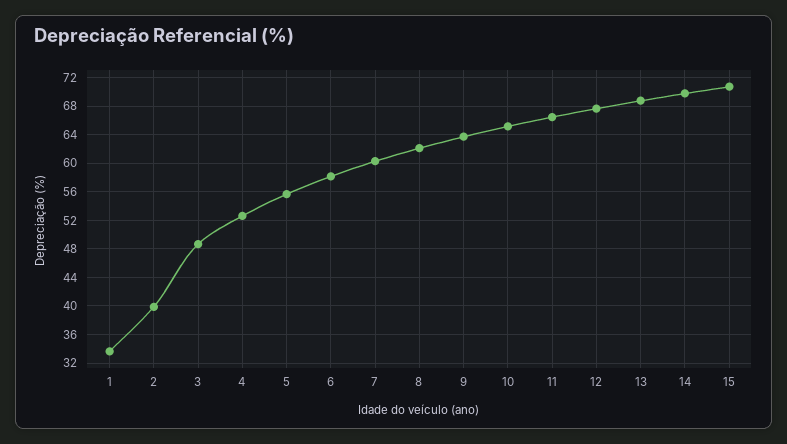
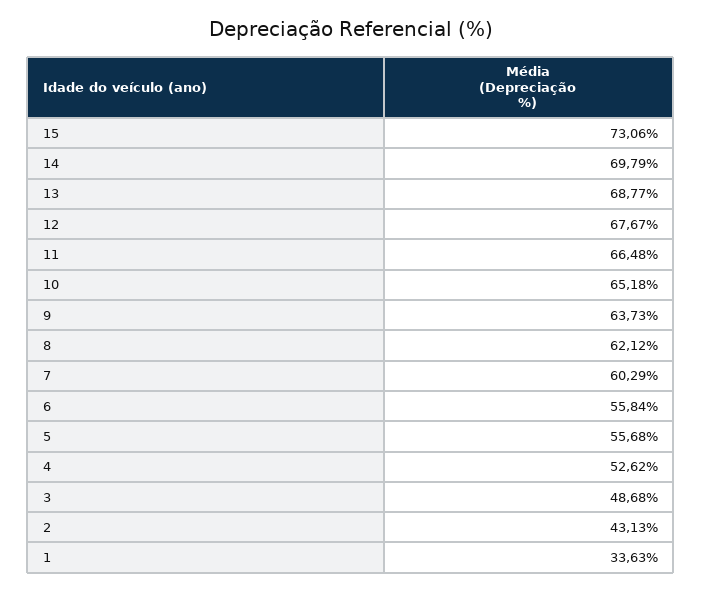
2: 40 -> 43.13
6: 58 -> 55.84
15: 71 -> 73.06

